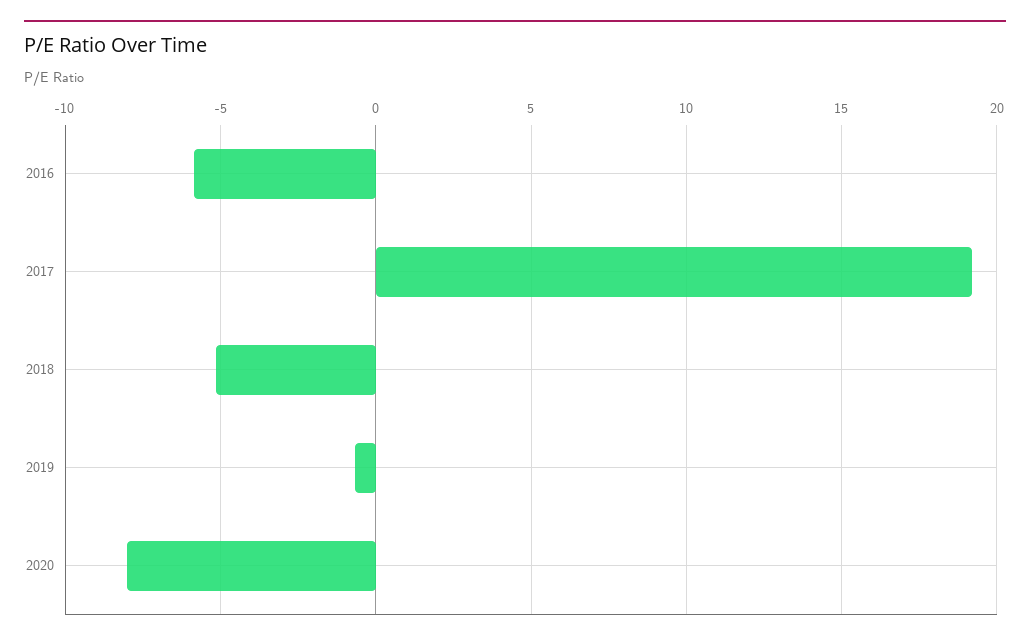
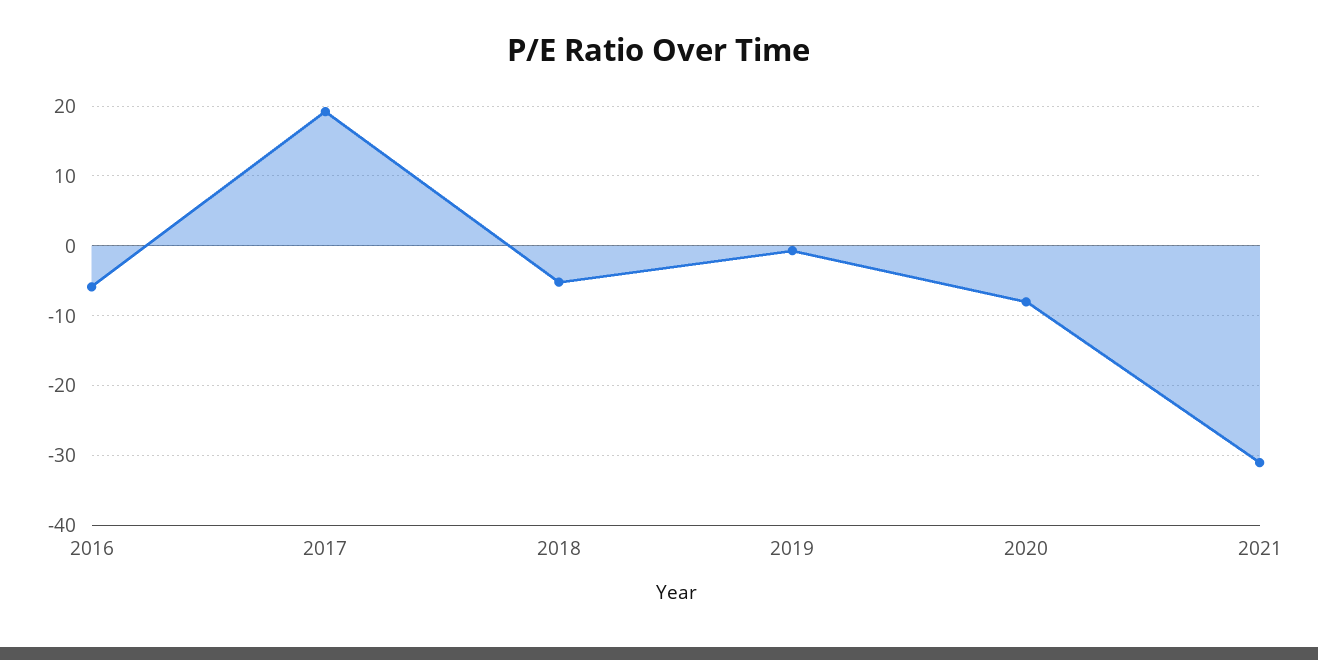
2021: none -> -31

